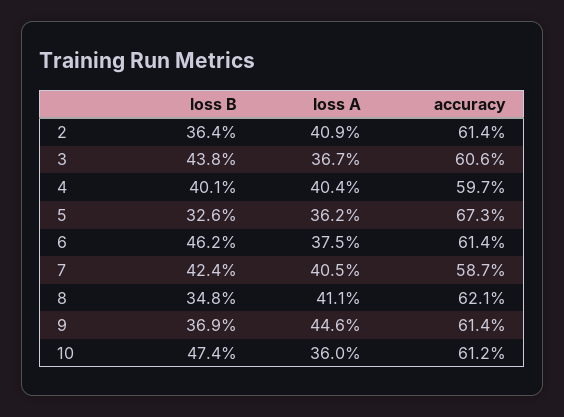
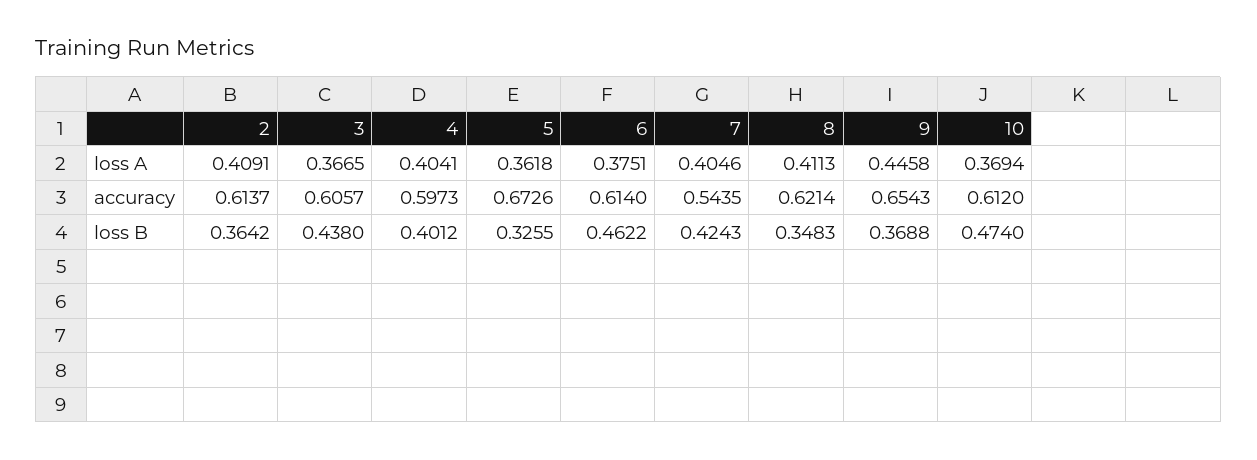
accuracy, 7: 0.587 -> 0.5435
accuracy, 9: 0.614 -> 0.6543
loss A, 10: 0.36 -> 0.3694

